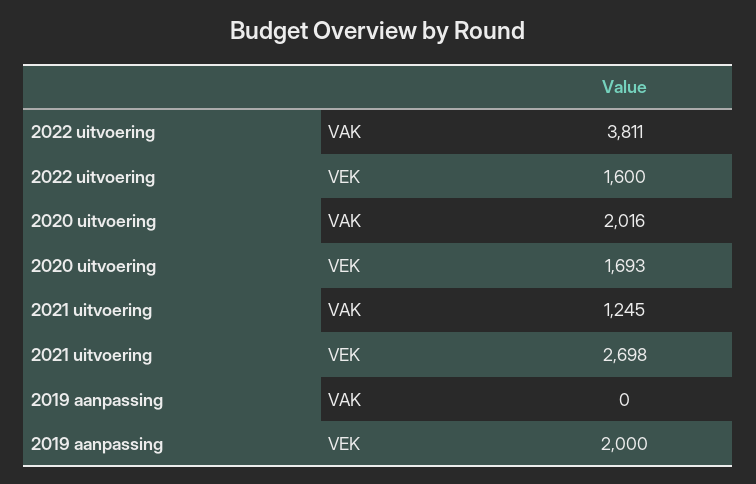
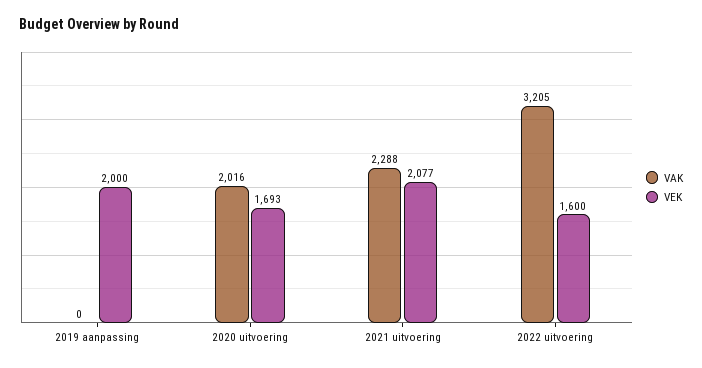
VAK, 2022 uitvoering: 3811 -> 3205
VAK, 2021 uitvoering: 1245 -> 2288
VEK, 2021 uitvoering: 2698 -> 2077

